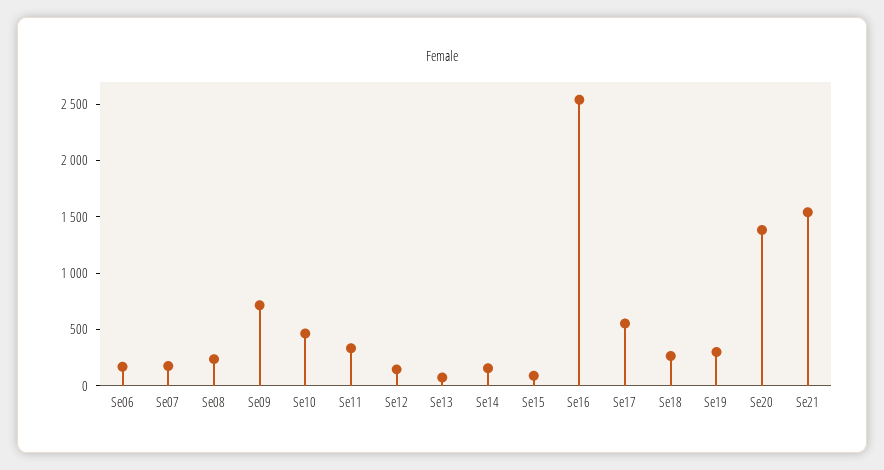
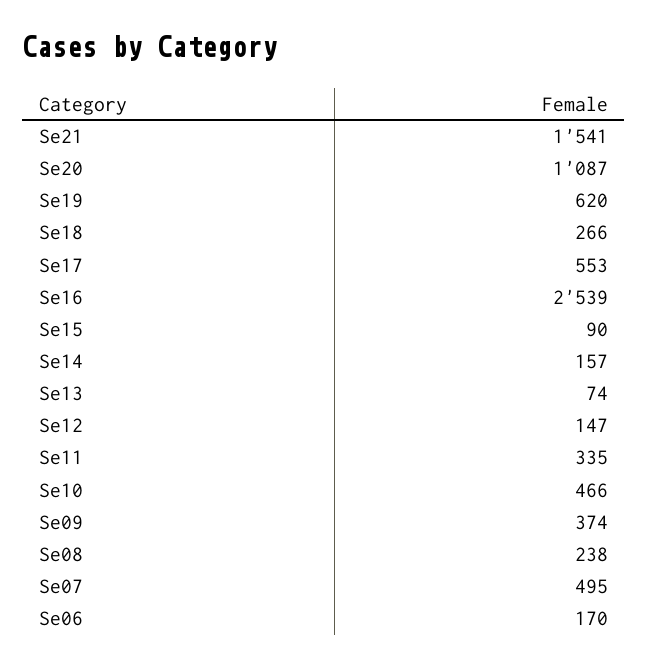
Se07: 200 -> 495
Se09: 700 -> 374
Se19: 300 -> 620
Se20: 1400 -> 1087

